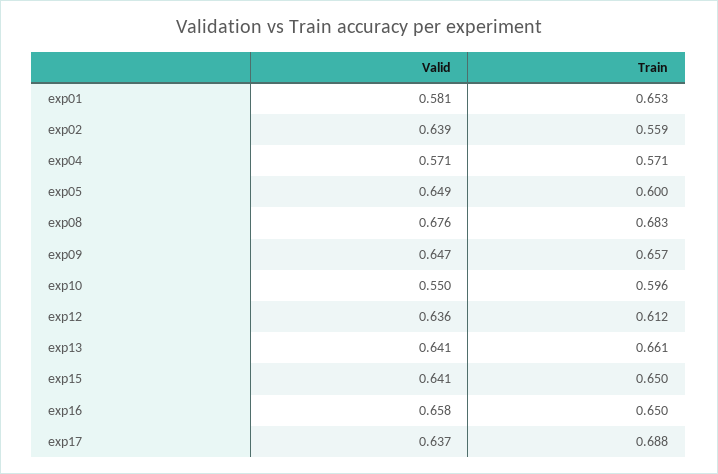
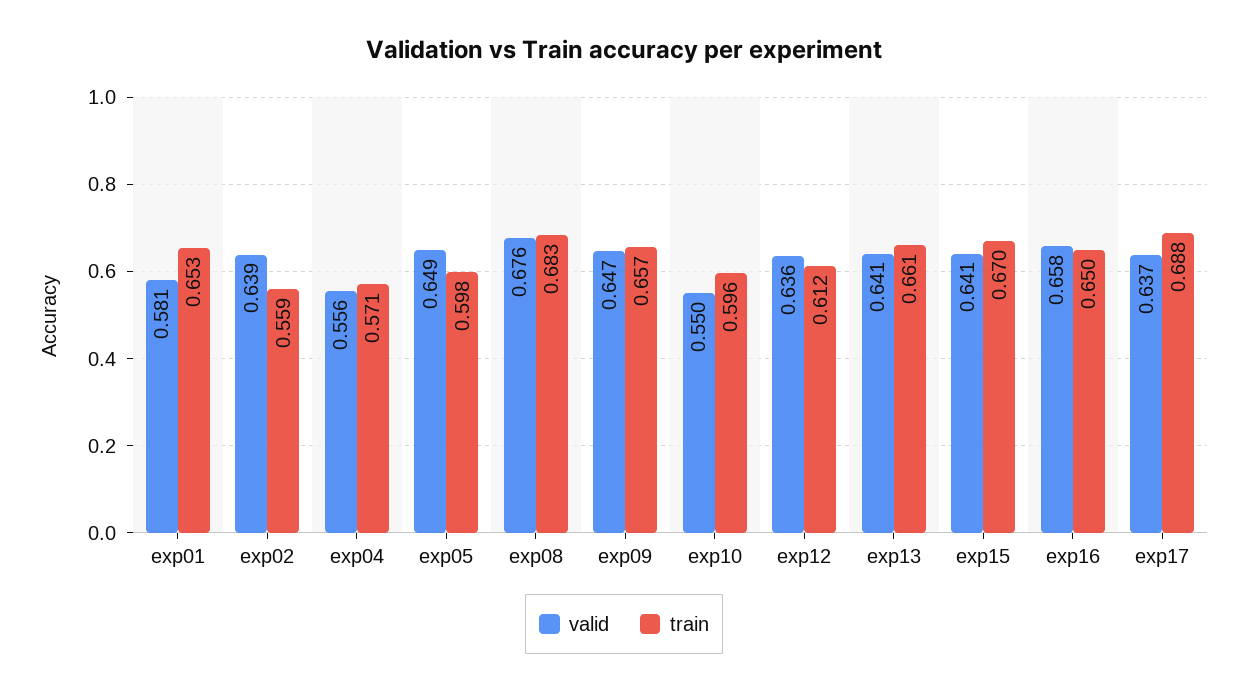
Valid, exp04: 0.571 -> 0.556
Train, exp05: 0.6 -> 0.598
Train, exp15: 0.65 -> 0.67

